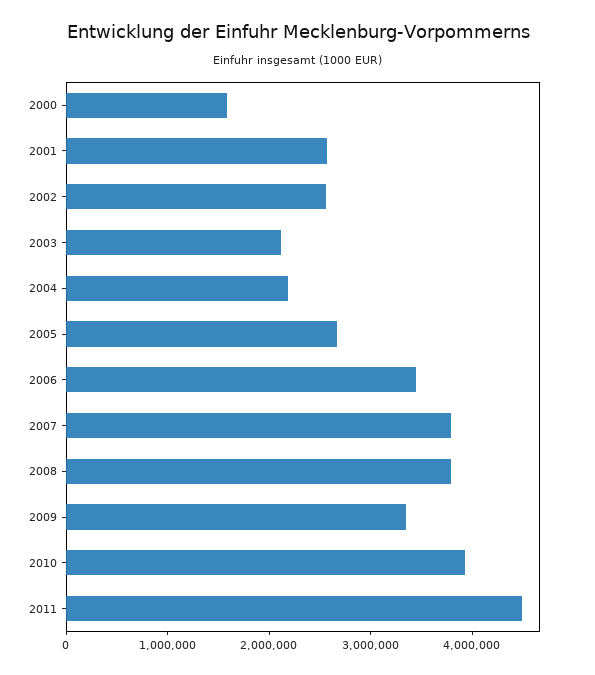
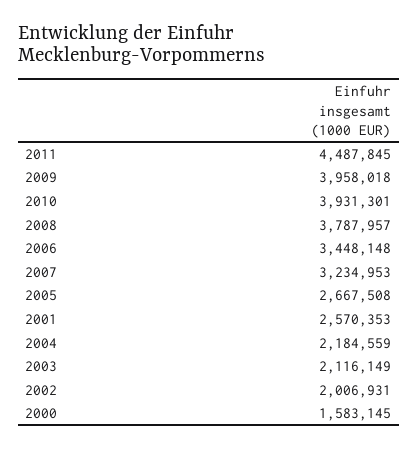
2002: 2600000 -> 2006931
2007: 3800000 -> 3234953
2009: 3400000 -> 3958018

